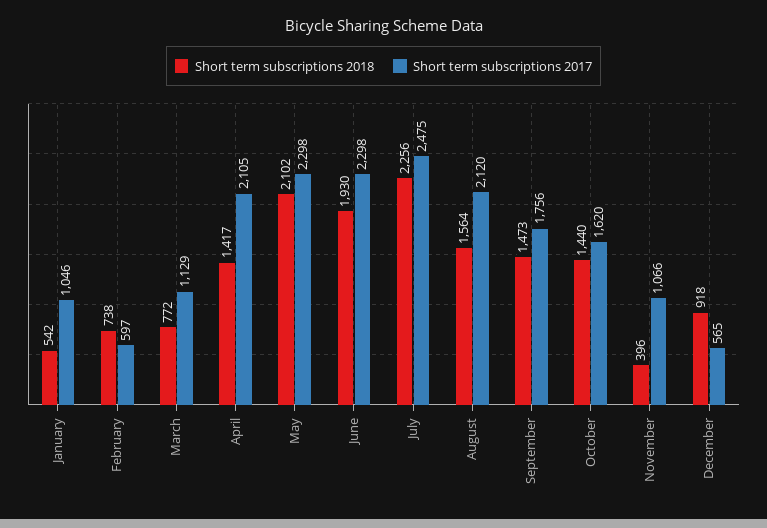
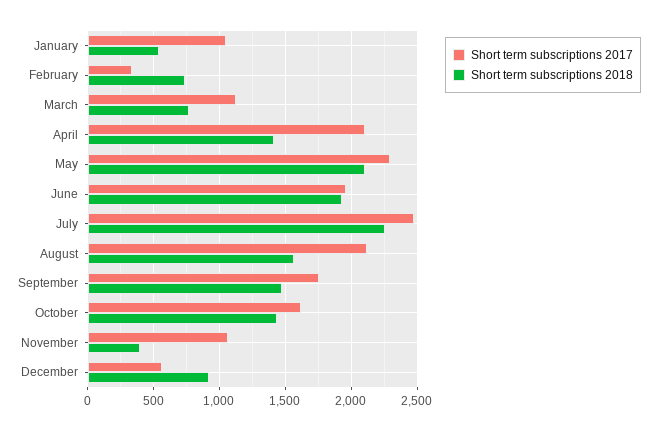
Short term subscriptions 2017, February: 597 -> 350
Short term subscriptions 2017, June: 2298 -> 1950

